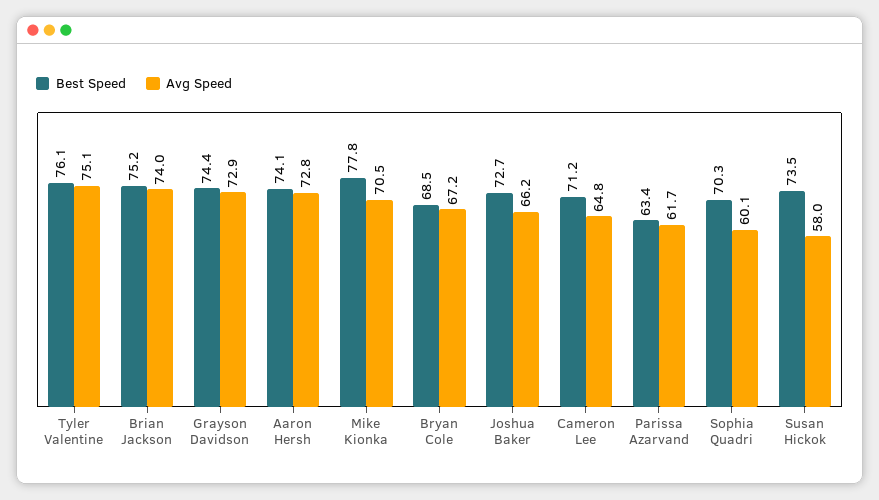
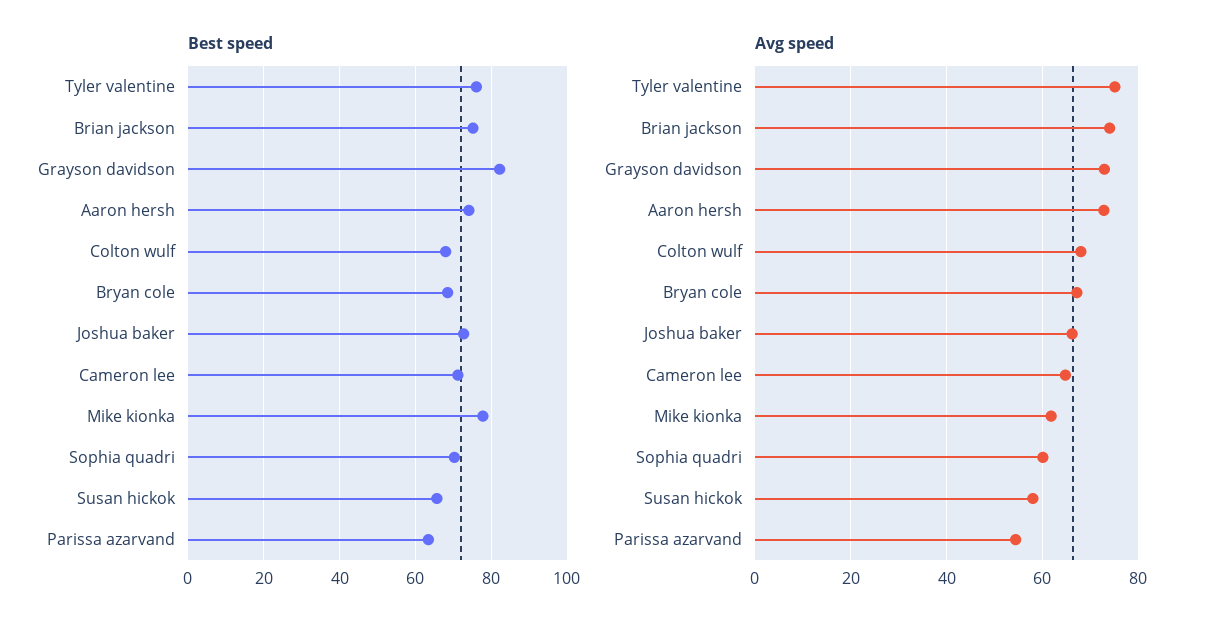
Best Speed, Grayson Davidson: 74.4 -> 82
Avg Speed, Mike Kionka: 70.5 -> 62
Avg Speed, Parissa Azarvand: 61.7 -> 54
Best Speed, Susan Hickok: 73.5 -> 66
Best Speed, Colton wulf: none -> 68
Avg Speed, Colton wulf: none -> 68

